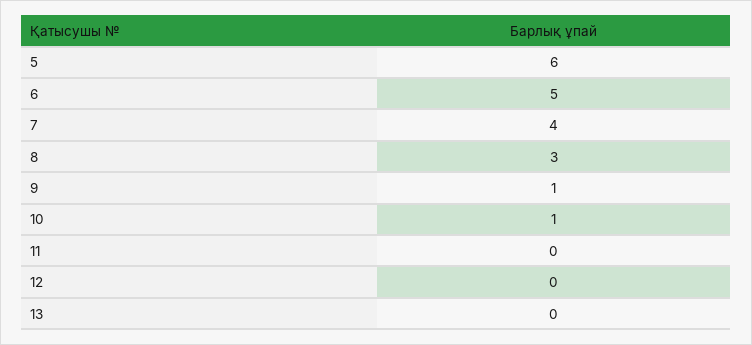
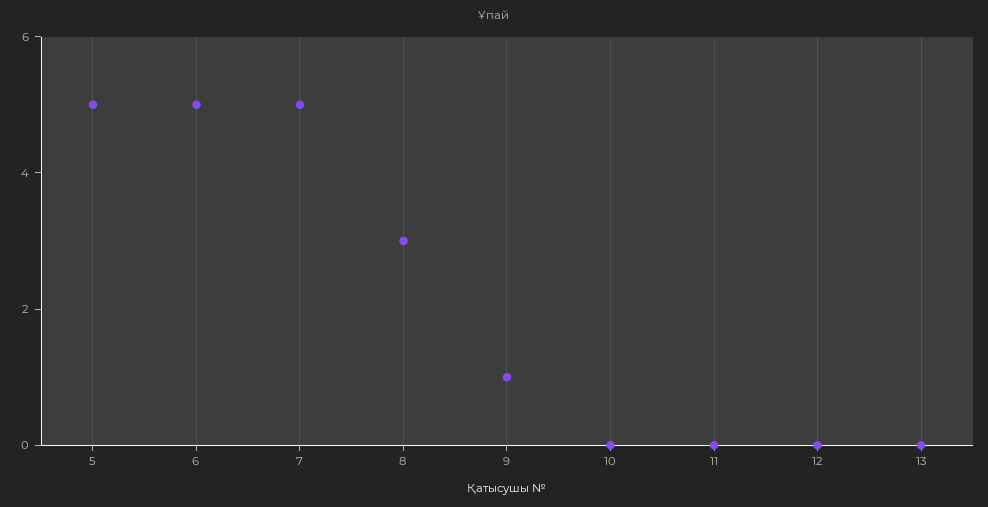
5: 6 -> 5
7: 4 -> 5
10: 1 -> 0

